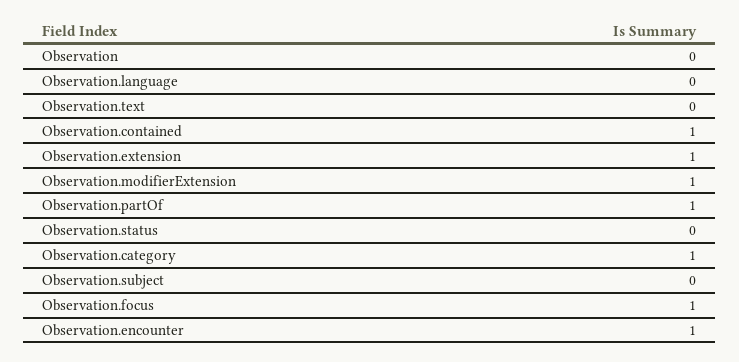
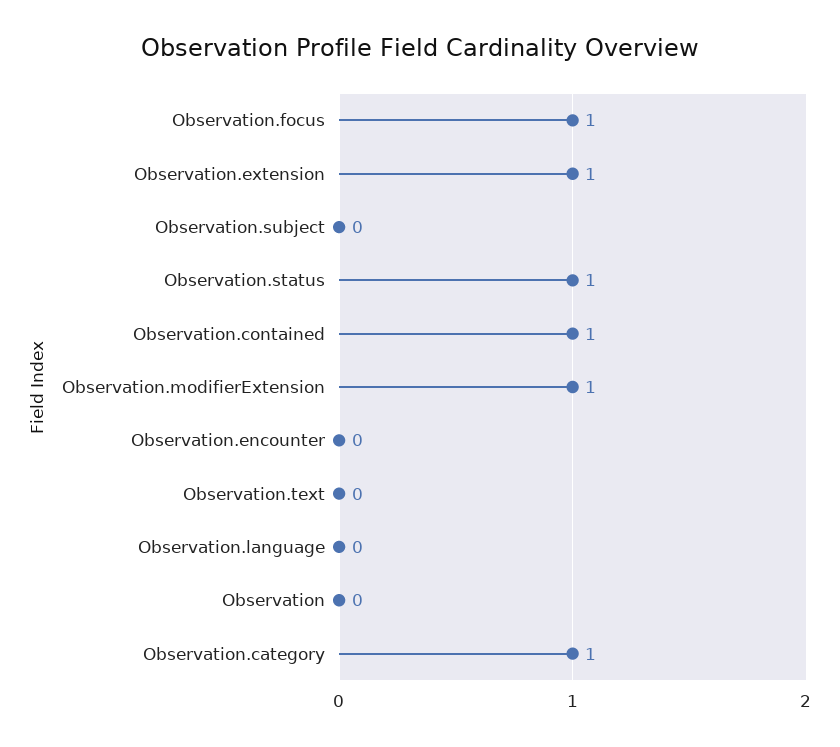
Observation.partOf: 1 -> none
Observation.status: 0 -> 1
Observation.encounter: 1 -> 0

